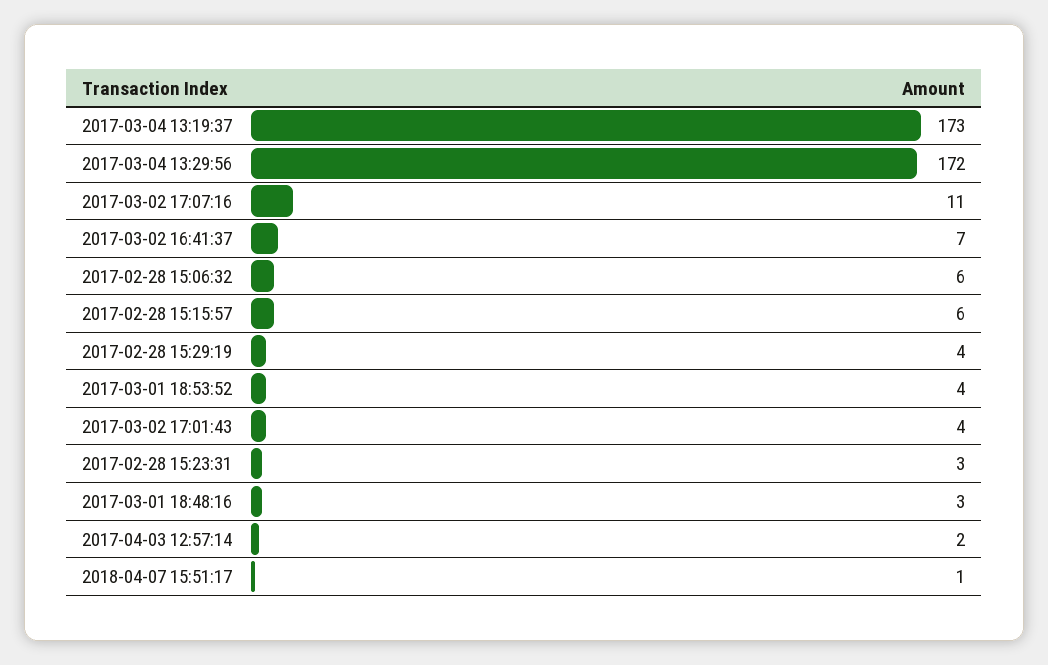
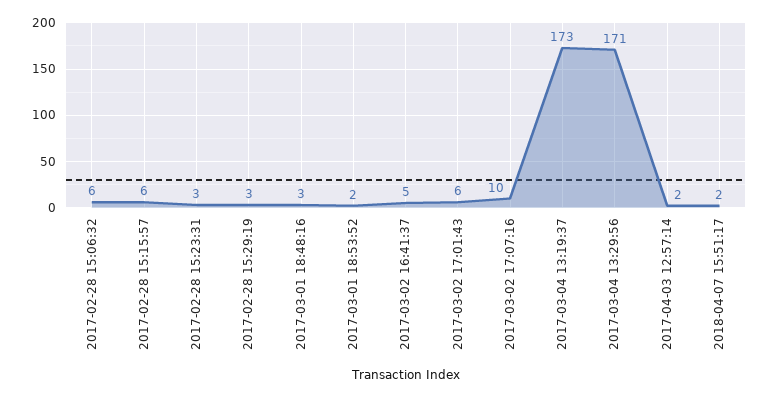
2017-03-04 13:29:56: 172 -> 171
2017-03-02 17:07:16: 11 -> 10
2017-03-02 16:41:37: 7 -> 5
2017-02-28 15:29:19: 4 -> 3
2017-03-01 18:53:52: 4 -> 2
2017-03-02 17:01:43: 4 -> 6
2018-04-07 15:51:17: 1 -> 2

